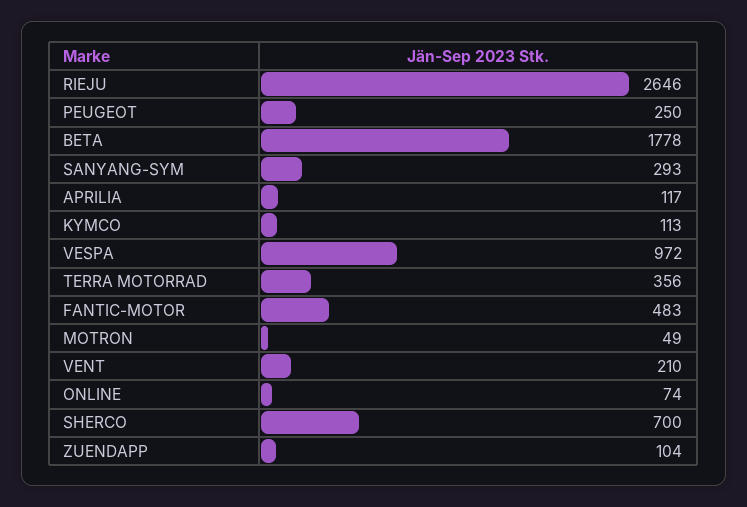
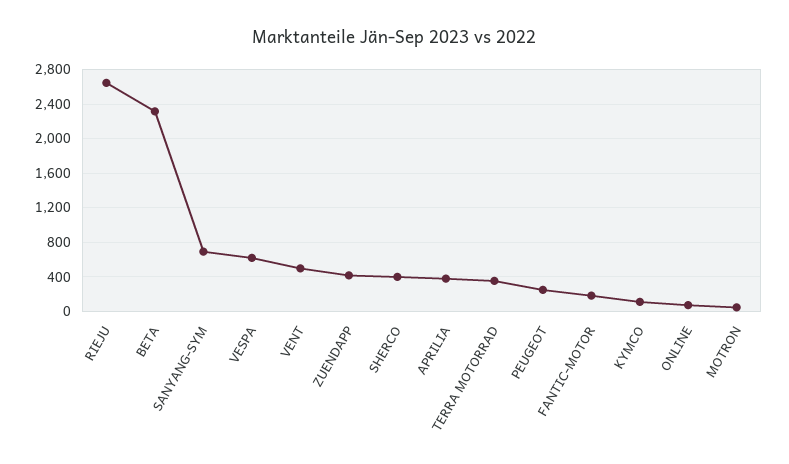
BETA: 1778 -> 2300
SANYANG-SYM: 293 -> 700
APRILIA: 117 -> 400
VESPA: 972 -> 600
FANTIC-MOTOR: 483 -> 200
VENT: 210 -> 500
SHERCO: 700 -> 400
ZUENDAPP: 104 -> 400

